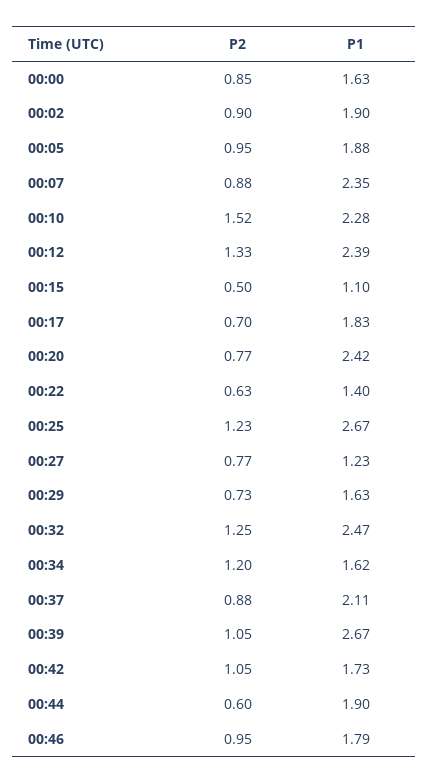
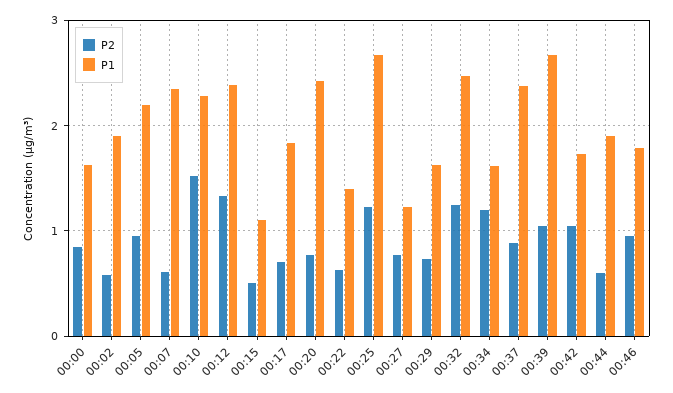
P2, 00:02: 0.9 -> 0.6
P1, 00:05: 1.88 -> 2.2
P2, 00:07: 0.88 -> 0.6
P1, 00:37: 2.11 -> 2.4

